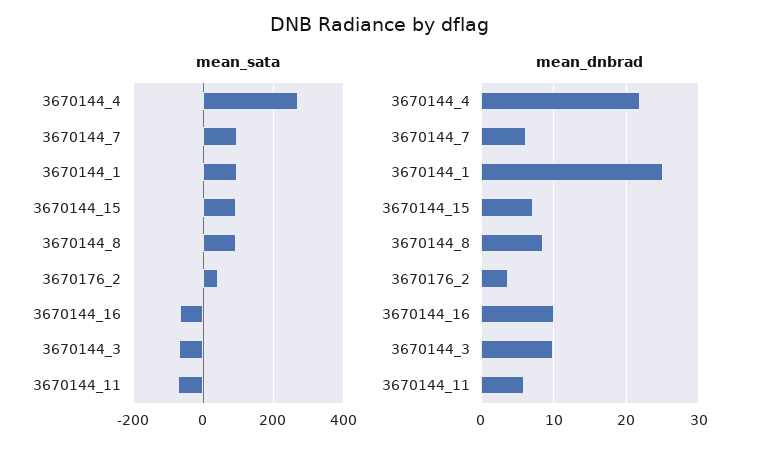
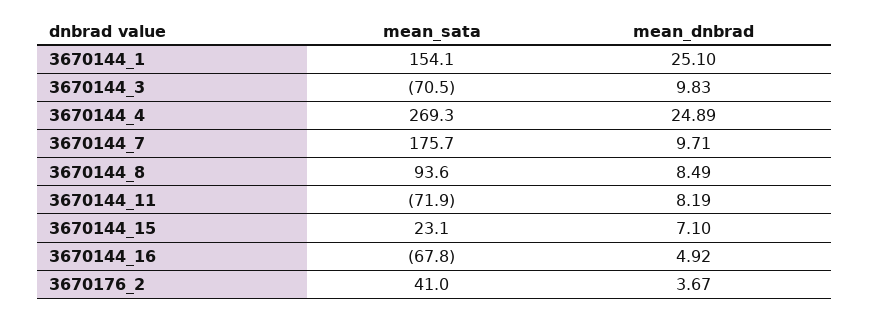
mean_sata, 3670144_7: 100 -> 175.7
mean_sata, 3670144_1: 100 -> 154.1
mean_sata, 3670144_15: 100 -> 23.1
mean_dnbrad, 3670144_4: 22 -> 24.89
mean_dnbrad, 3670144_7: 6 -> 9.71
mean_dnbrad, 3670144_16: 10 -> 4.92
mean_dnbrad, 3670144_11: 6 -> 8.19

